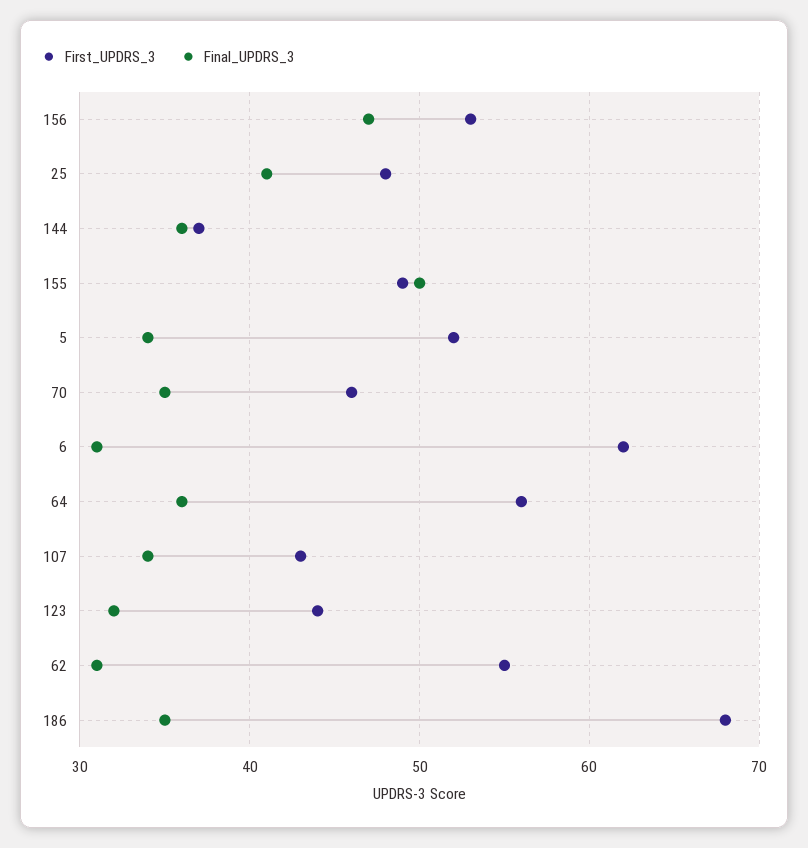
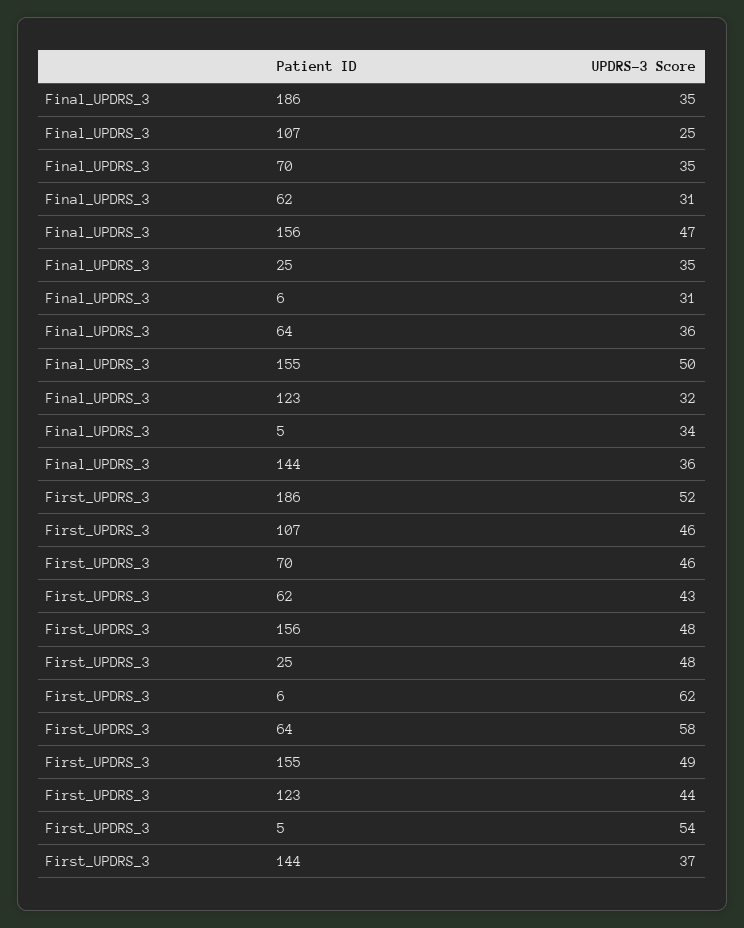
First_UPDRS_3, 156: 53 -> 48
Final_UPDRS_3, 25: 41 -> 35
First_UPDRS_3, 5: 52 -> 54
First_UPDRS_3, 64: 56 -> 58
First_UPDRS_3, 107: 43 -> 46
Final_UPDRS_3, 107: 34 -> 25
First_UPDRS_3, 62: 55 -> 43
First_UPDRS_3, 186: 68 -> 52

